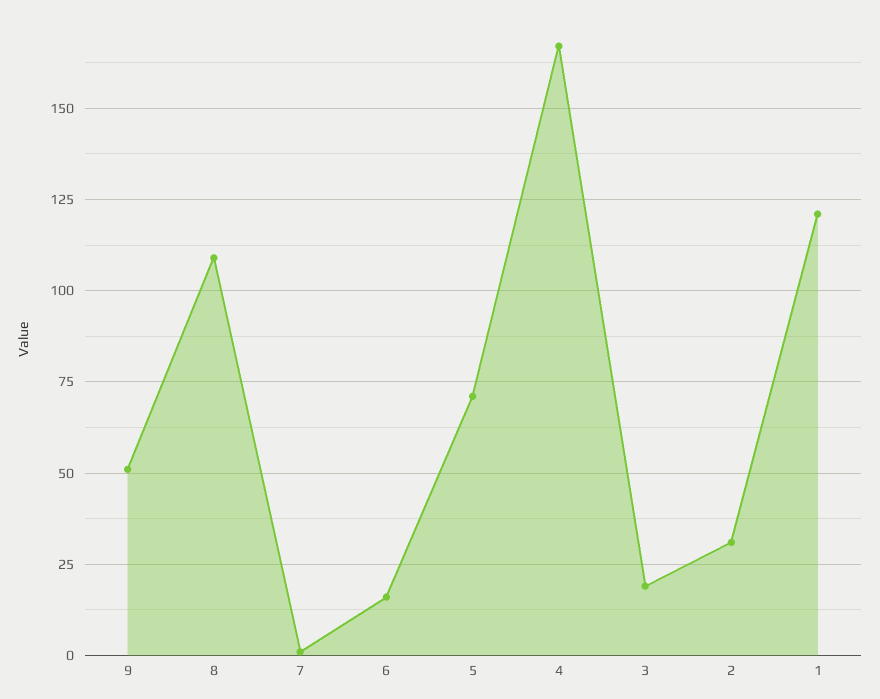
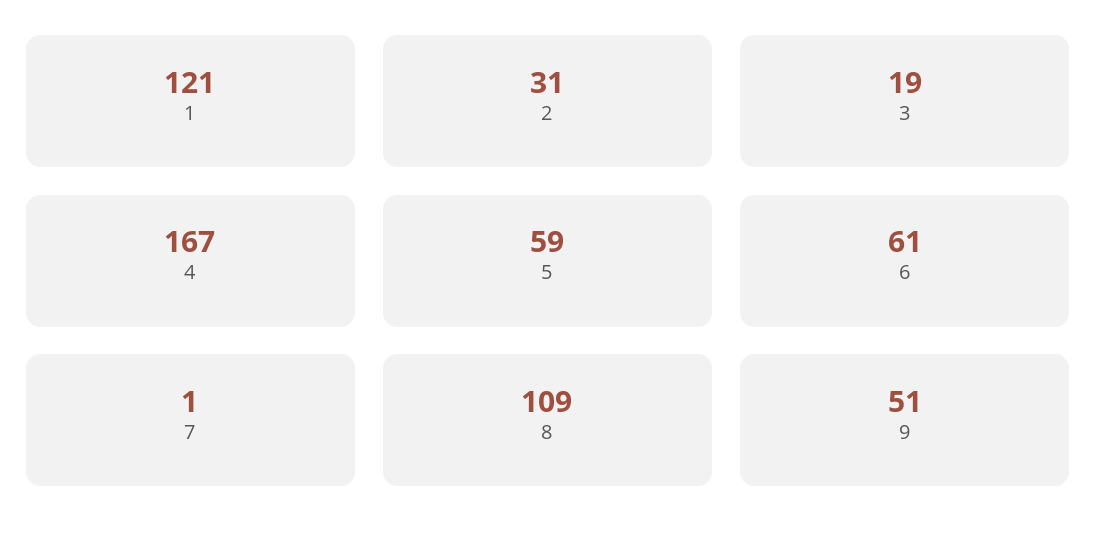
6: 15 -> 61
5: 70 -> 59

